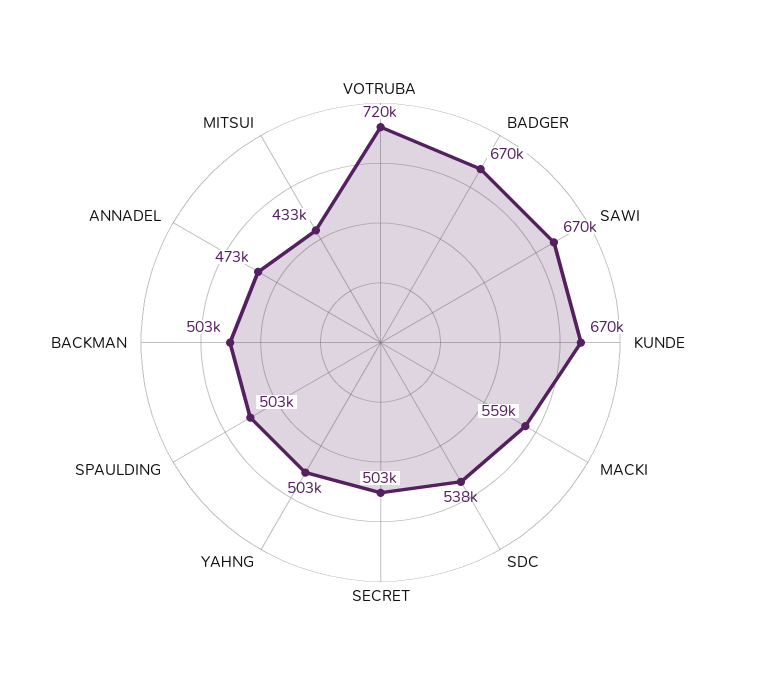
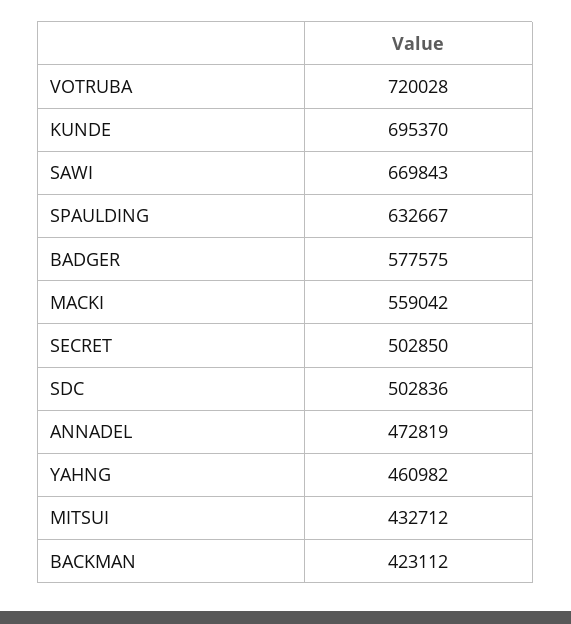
BADGER: 670000 -> 577575
KUNDE: 670000 -> 695370
SDC: 538000 -> 502836
YAHNG: 503000 -> 460982
SPAULDING: 503000 -> 632667
BACKMAN: 503000 -> 423112

